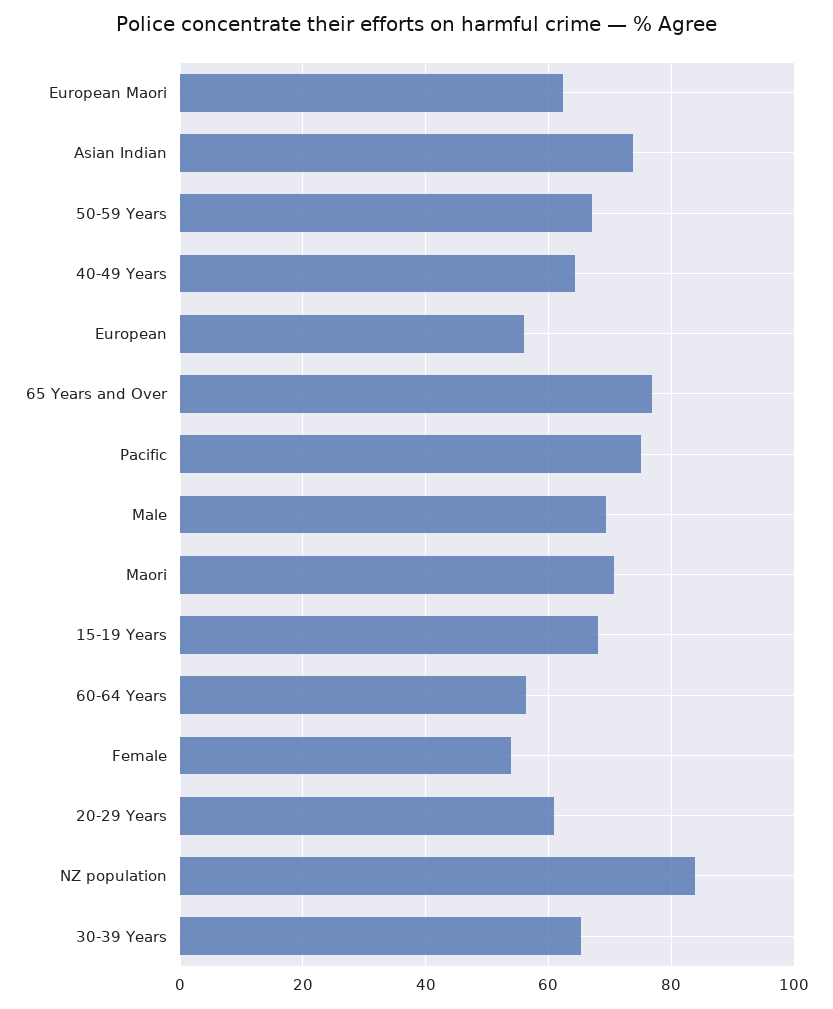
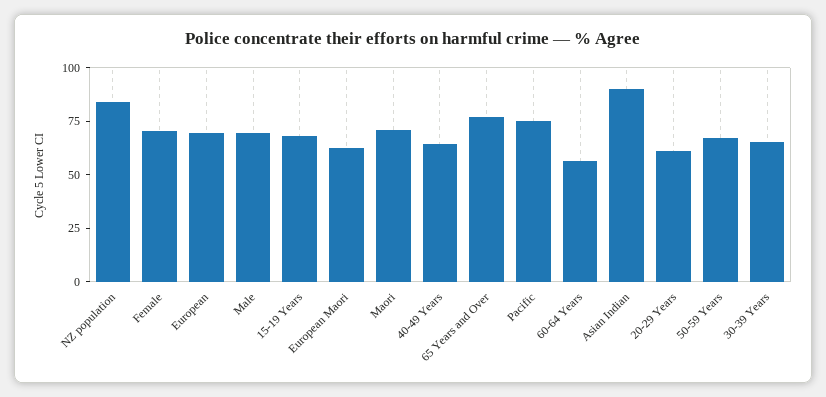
Asian Indian: 74 -> 90
European: 56 -> 70
Female: 54 -> 70

